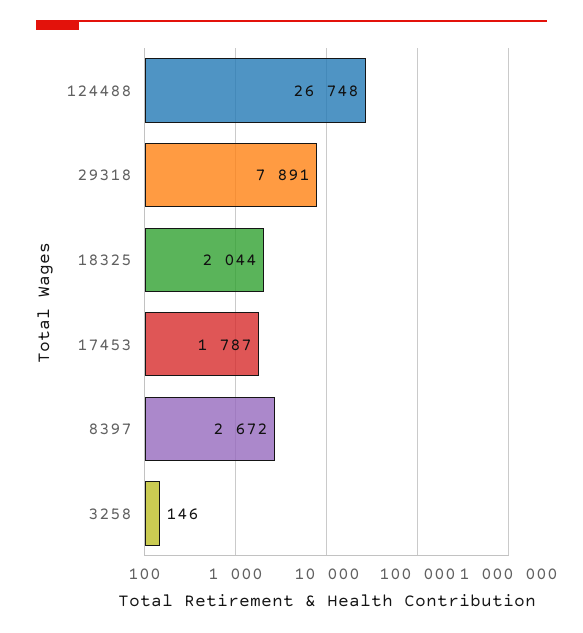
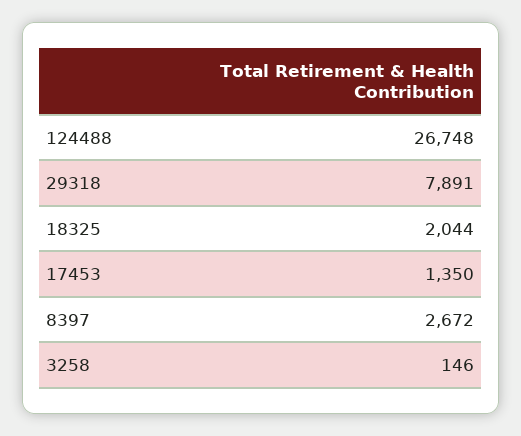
17453: 1787 -> 1350

